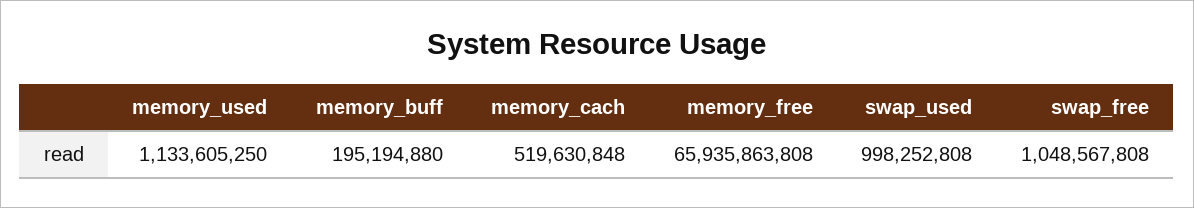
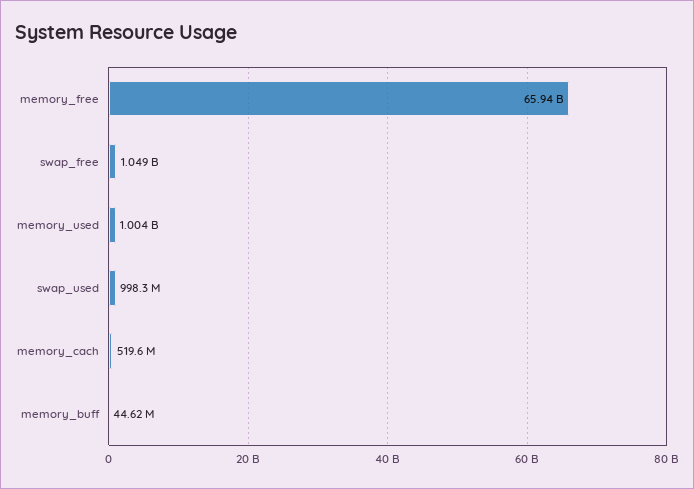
memory_used: 1133605250 -> 1004000000
memory_buff: 195194880 -> 44620000

